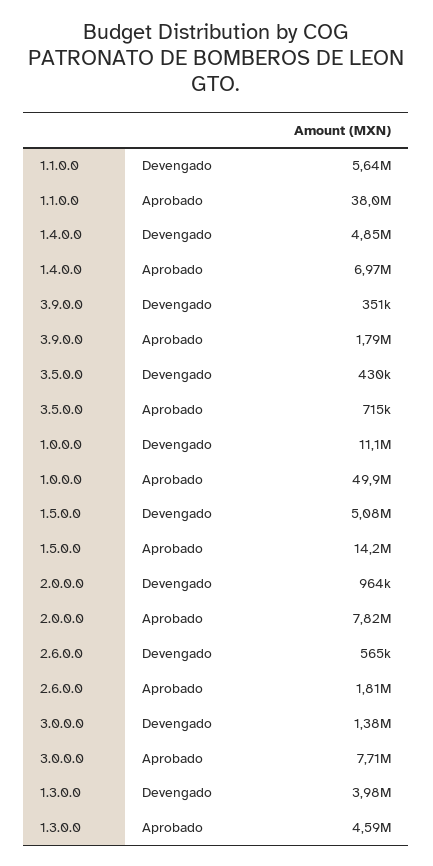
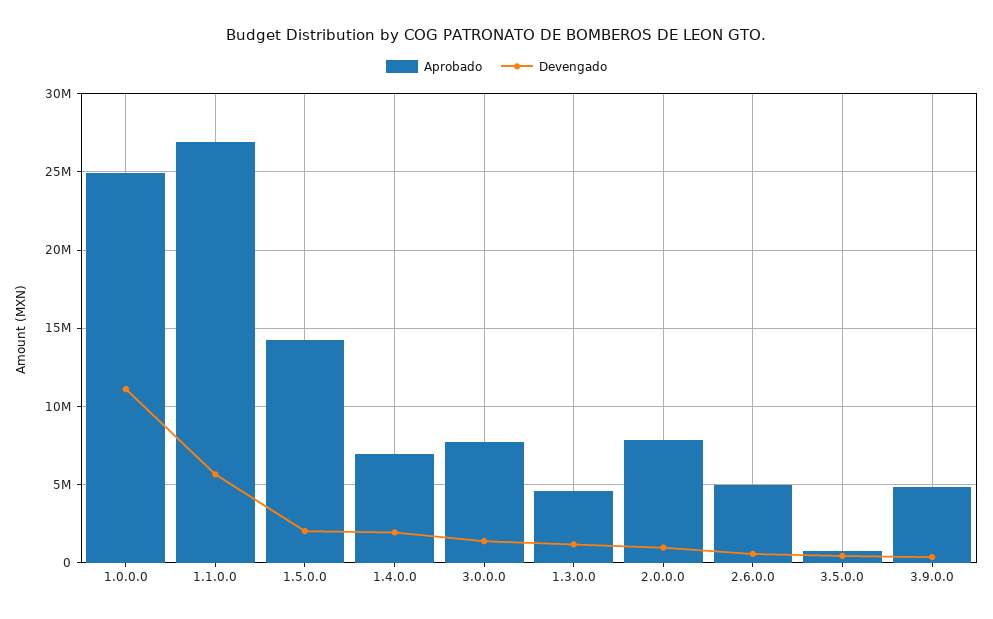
Aprobado, 1.1.0.0: 38000000 -> 27000000
Devengado, 1.4.0.0: 4850000 -> 2000000
Aprobado, 3.9.0.0: 1790000 -> 5000000
Aprobado, 1.0.0.0: 49900000 -> 25000000
Devengado, 1.5.0.0: 5080000 -> 2000000
Aprobado, 2.6.0.0: 1810000 -> 5000000
Devengado, 1.3.0.0: 3980000 -> 1000000

